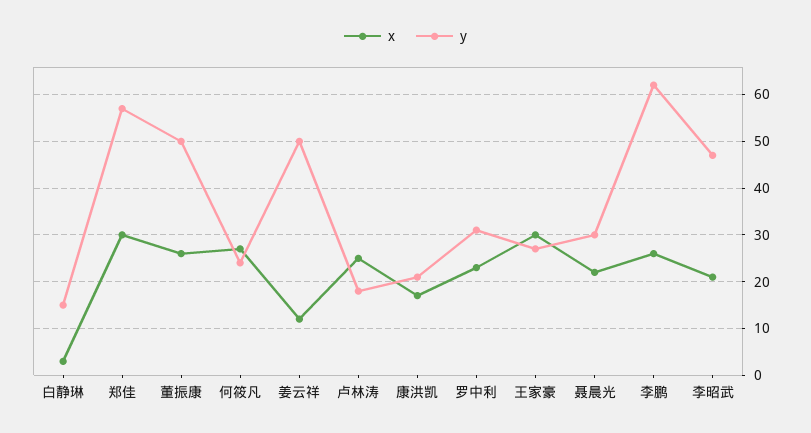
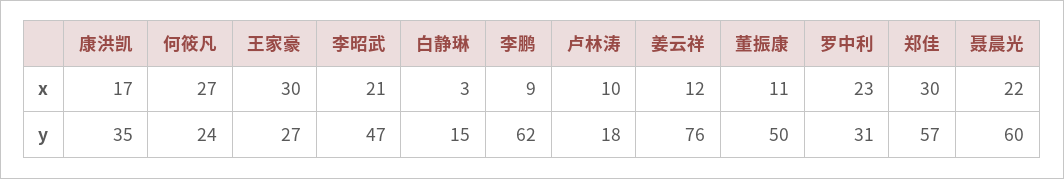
x, 董振康: 25 -> 11
y, 姜云祥: 50 -> 76
x, 卢林涛: 25 -> 10
y, 康洪凯: 20 -> 35
y, 聂晨光: 30 -> 60
x, 李鹏: 25 -> 9

